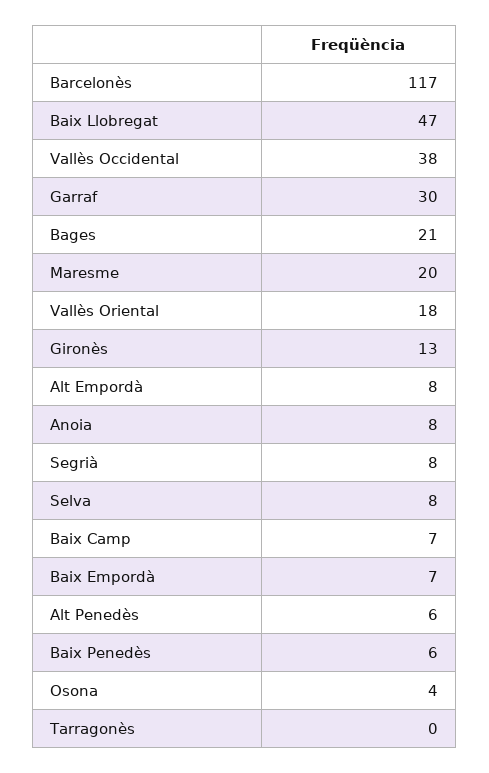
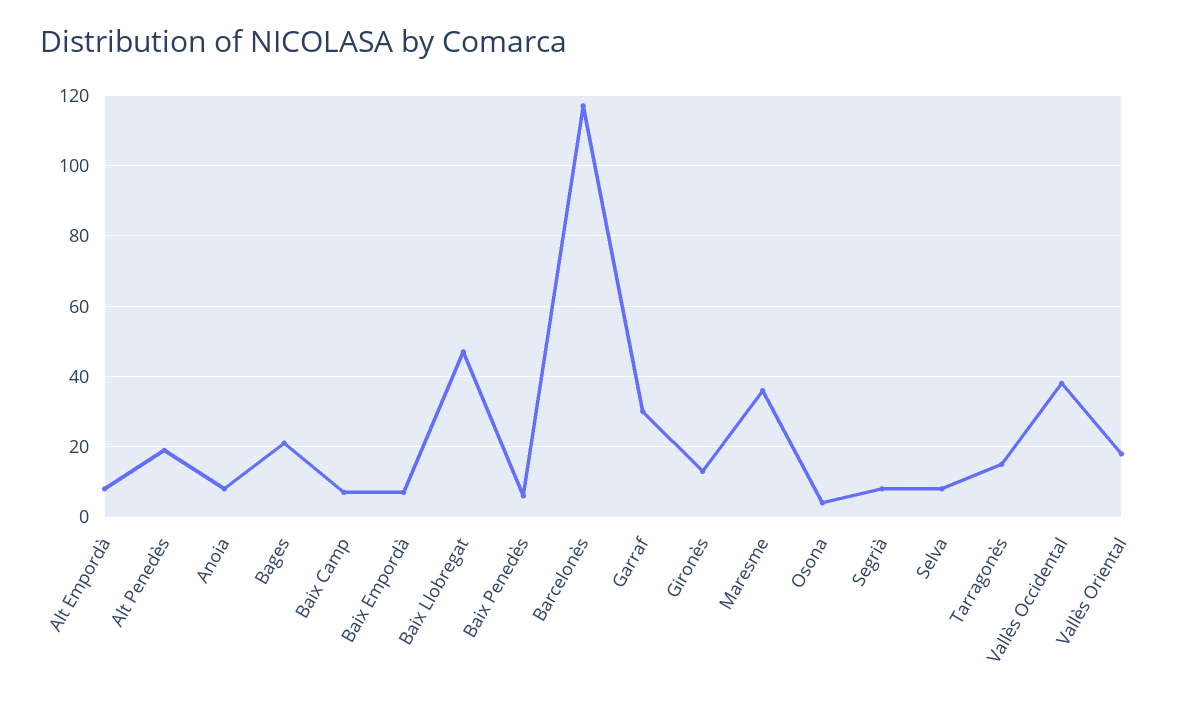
Maresme: 20 -> 35
Alt Penedès: 6 -> 20
Tarragonès: 0 -> 15

